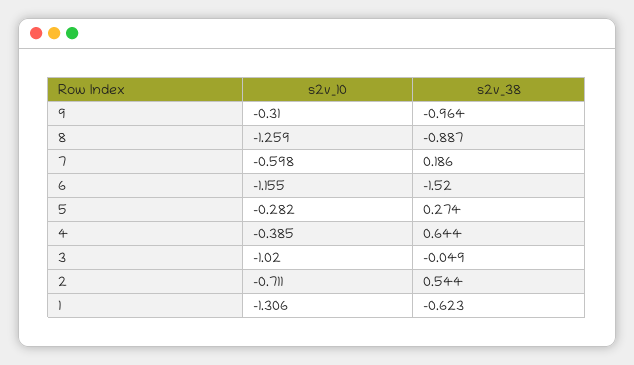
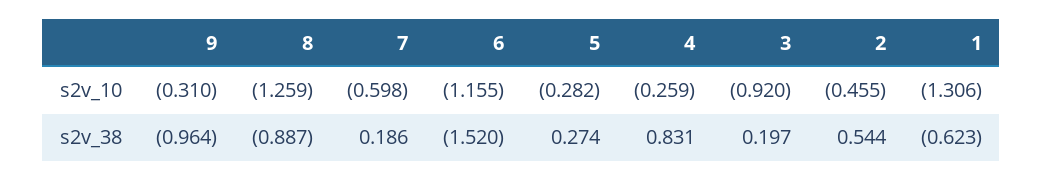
s2v_10, 4: -0.385 -> -0.259
s2v_38, 4: 0.644 -> 0.831
s2v_10, 3: -1.02 -> -0.92
s2v_38, 3: -0.049 -> 0.197
s2v_10, 2: -0.711 -> -0.455

